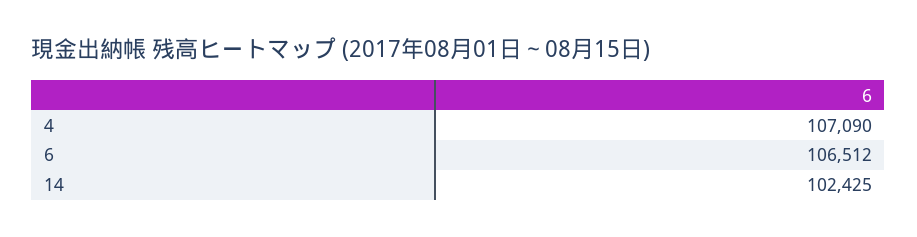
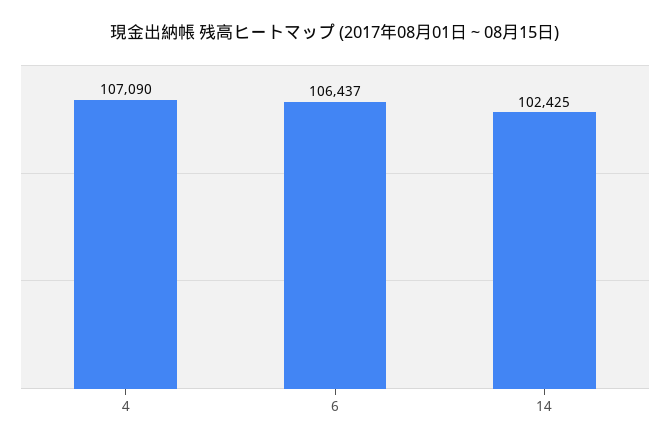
6: 106512 -> 106437

